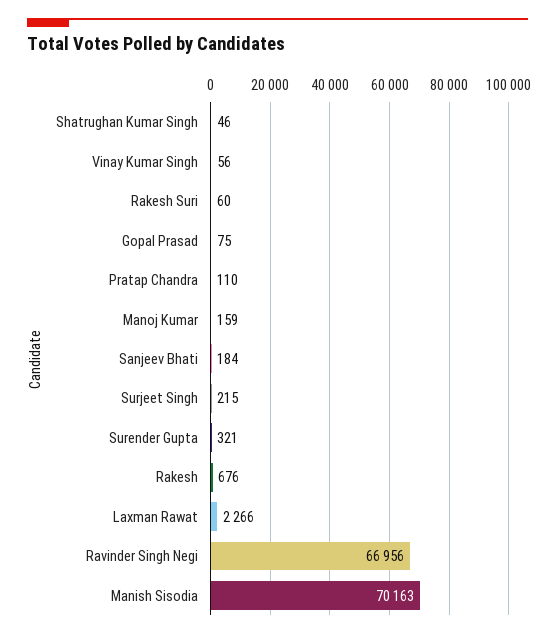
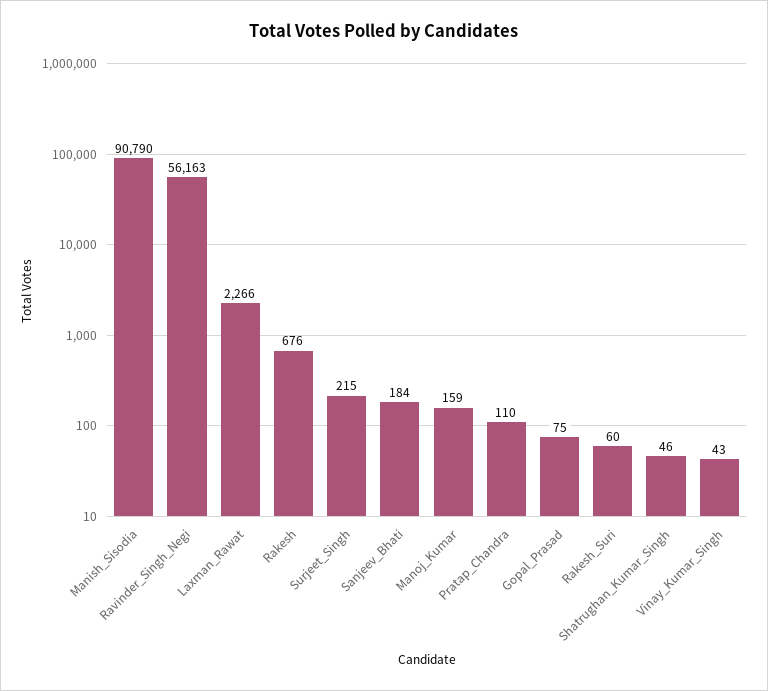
Vinay Kumar Singh: 56 -> 43
Surender Gupta: 321 -> none
Ravinder Singh Negi: 66956 -> 56163
Manish Sisodia: 70163 -> 90790

